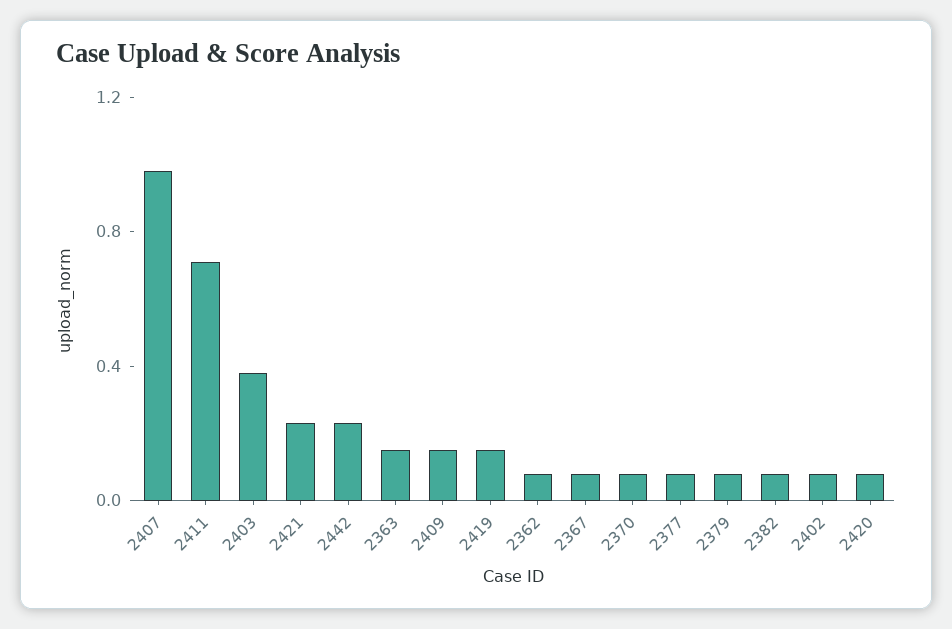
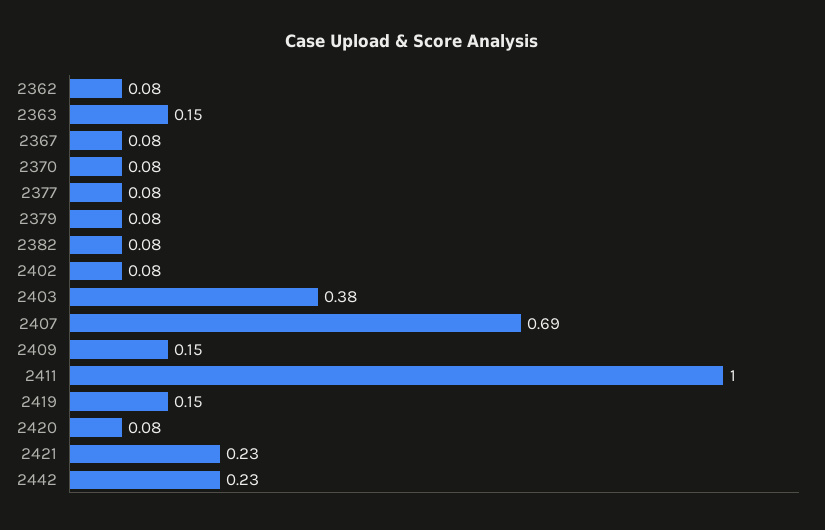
2407: 1 -> 0.69
2411: 0.7 -> 1

